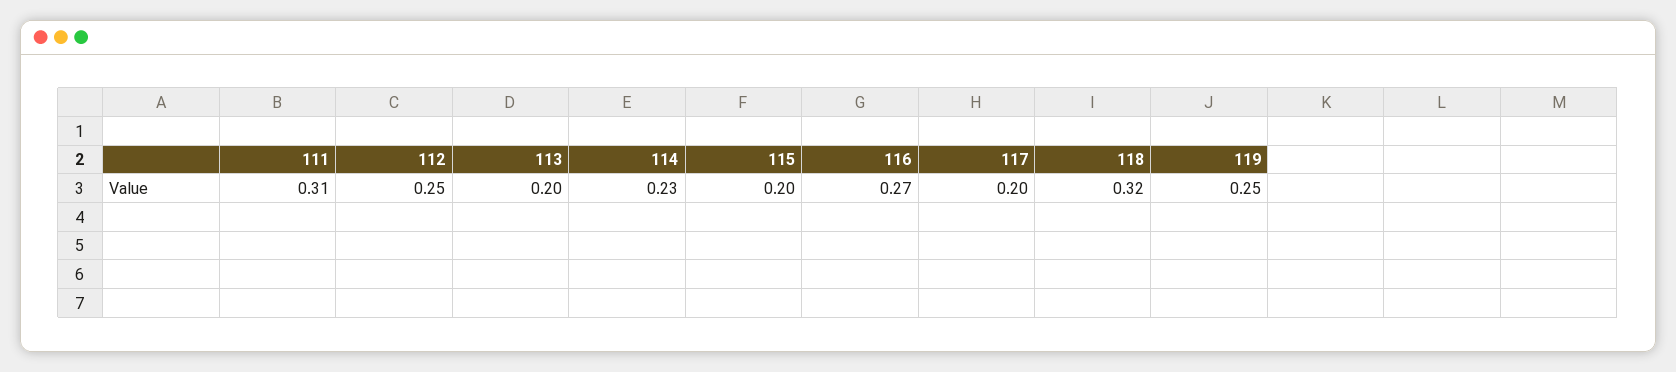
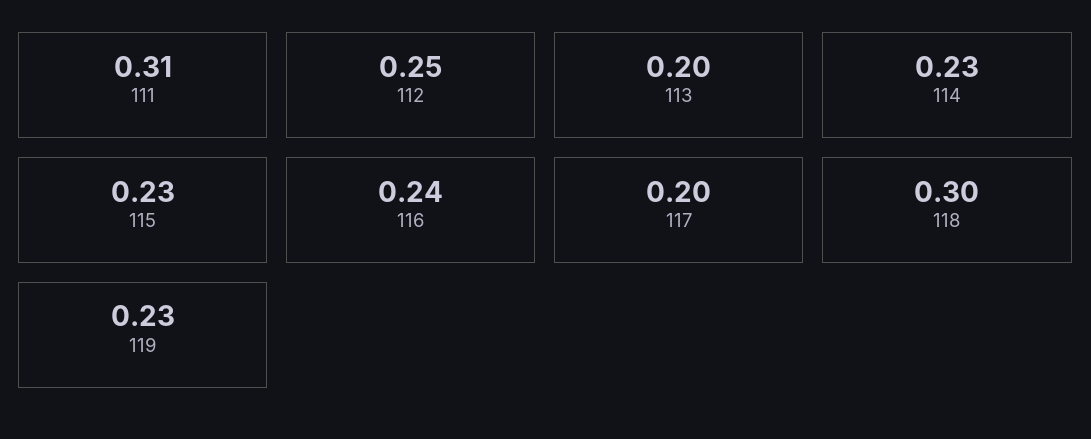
115: 0.2 -> 0.23
116: 0.27 -> 0.24
118: 0.32 -> 0.3
119: 0.25 -> 0.23

